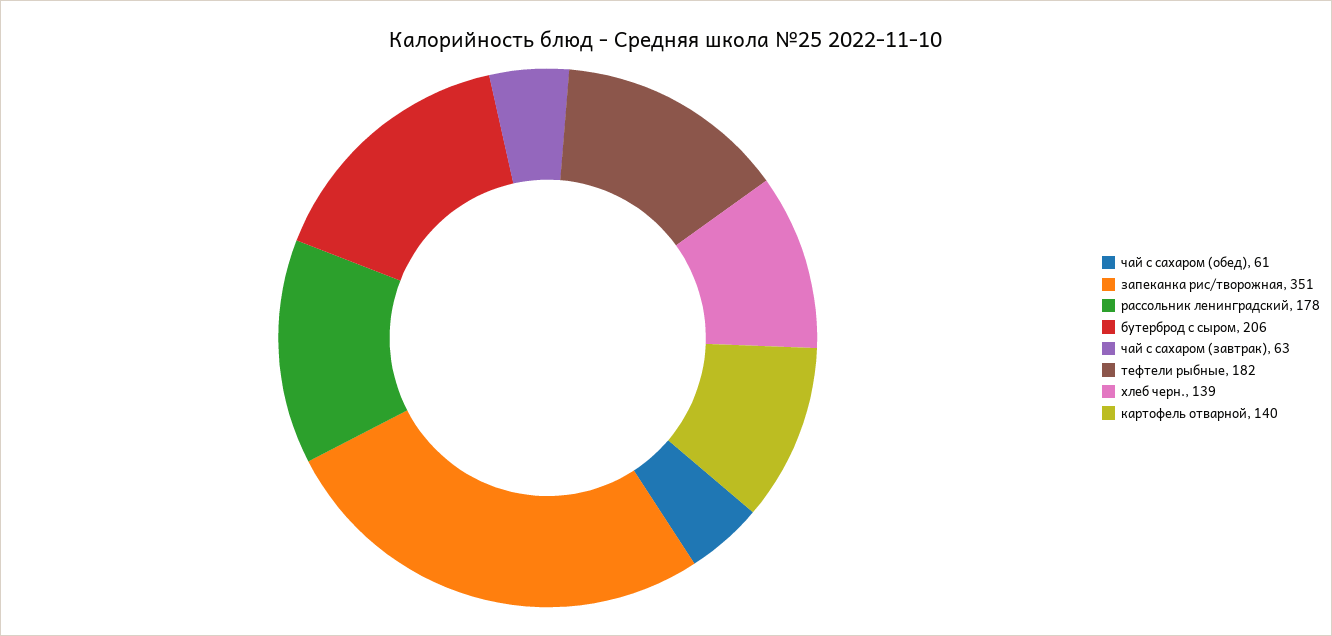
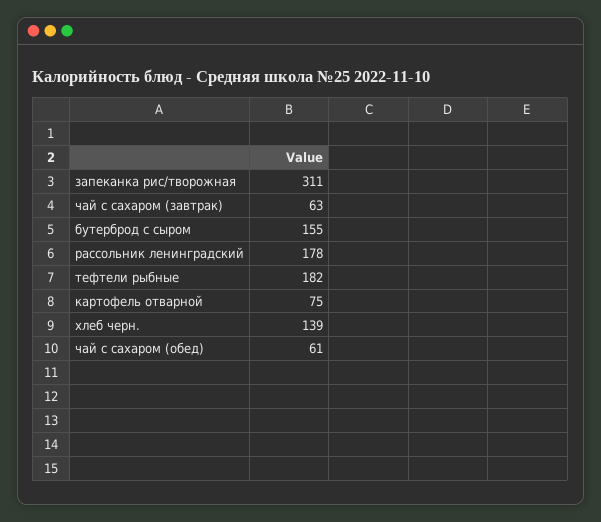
запеканка рис/творожная: 351 -> 311
бутерброд с сыром: 206 -> 155
картофель отварной: 140 -> 75

